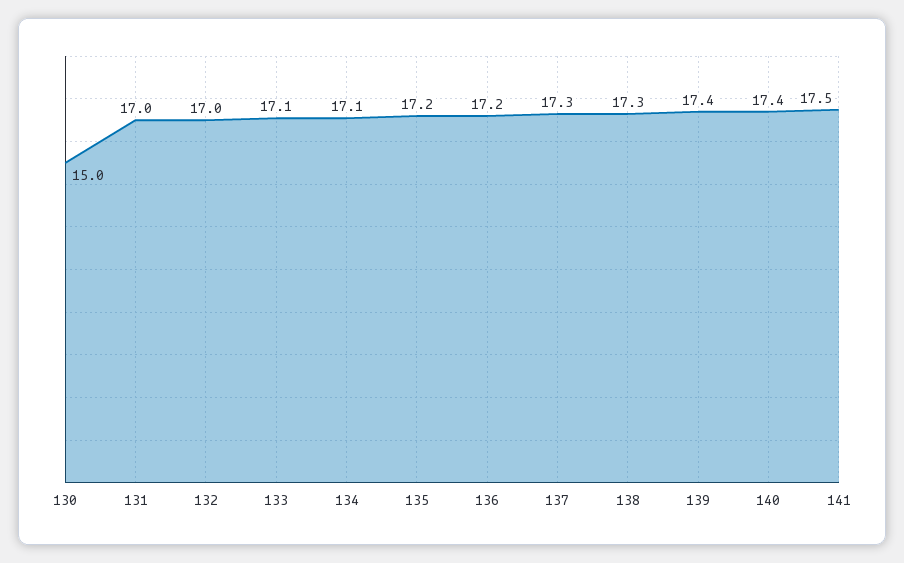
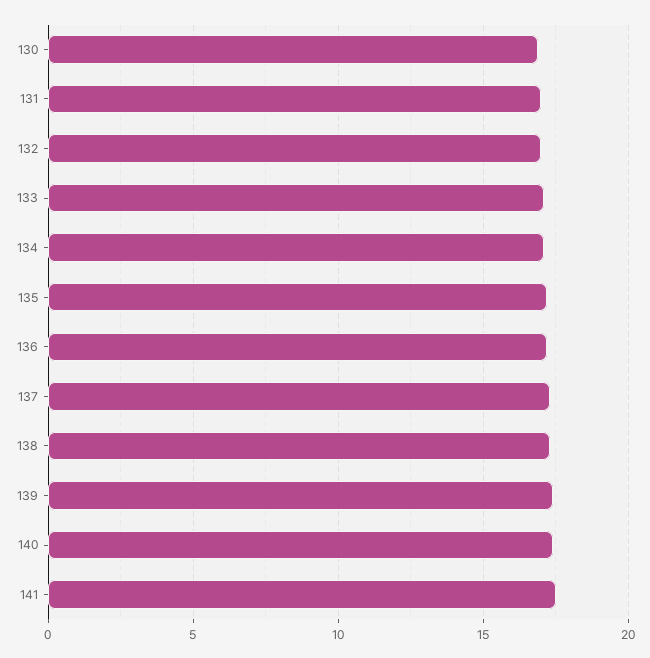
130: 15 -> 17

